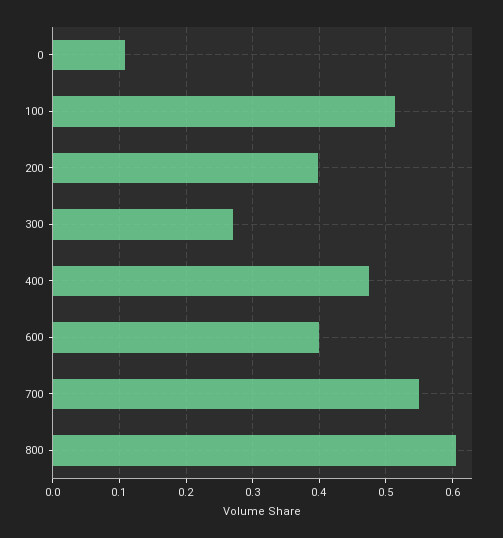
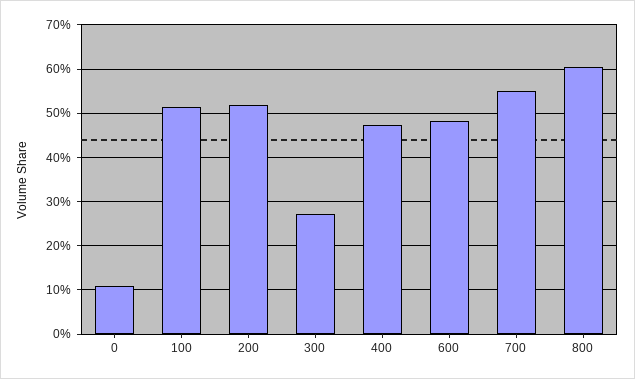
200: 0.4 -> 0.52
600: 0.4 -> 0.48

